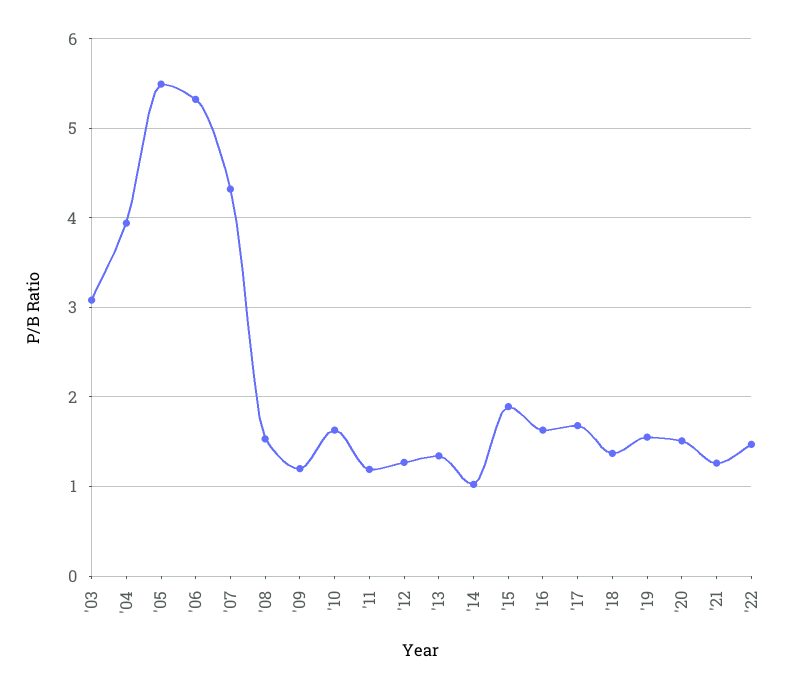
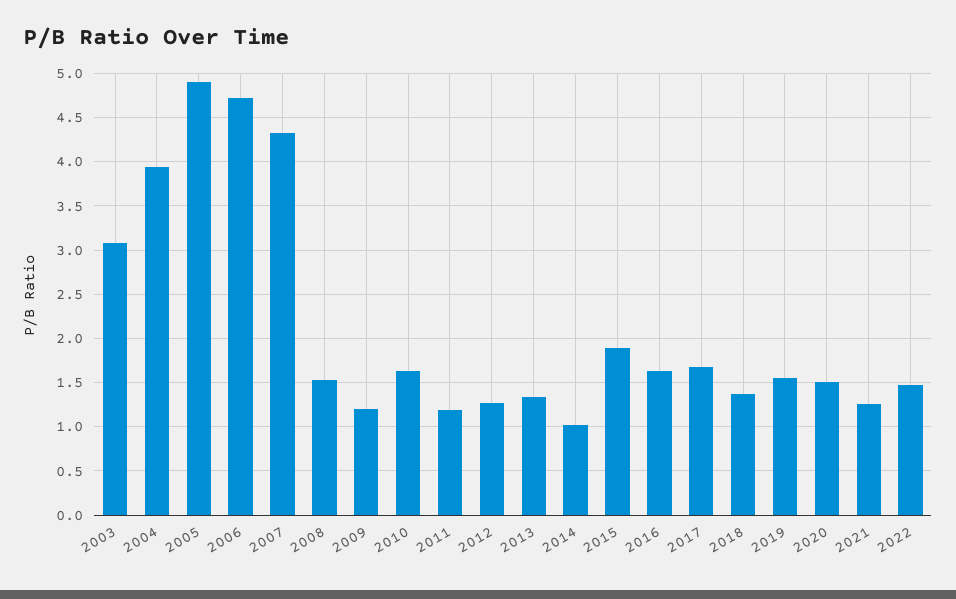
'05: 5.5 -> 4.9
'06: 5.3 -> 4.7

